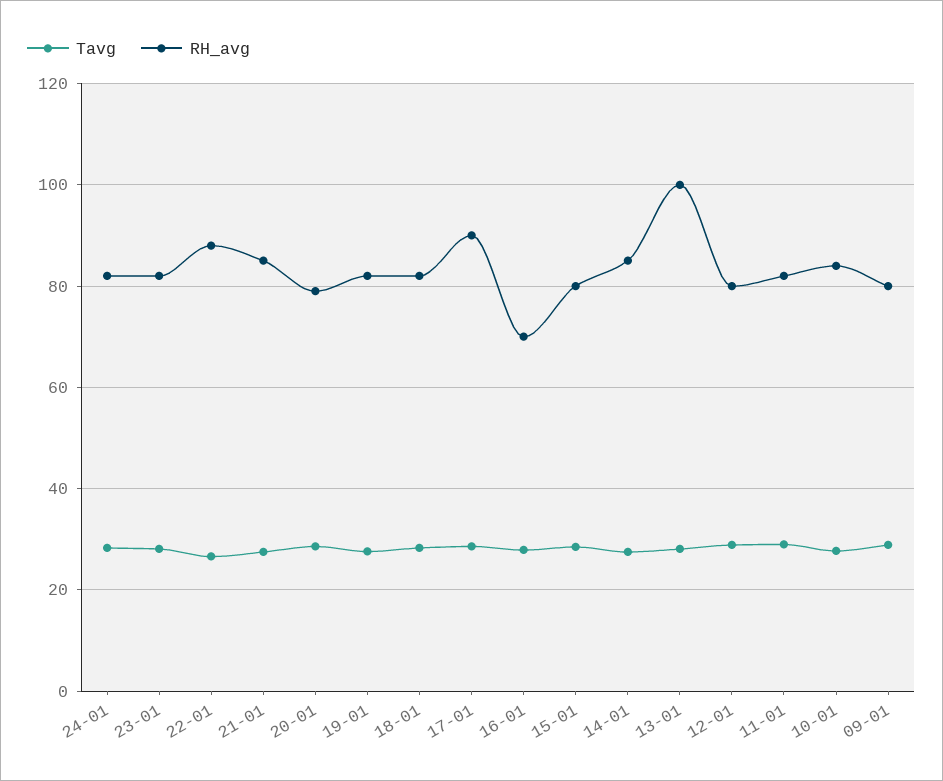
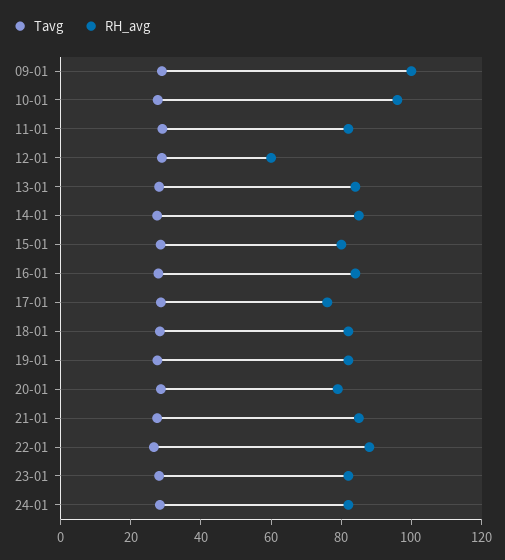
RH_avg, 17-01: 90 -> 75
RH_avg, 16-01: 70 -> 85
RH_avg, 13-01: 100 -> 85
RH_avg, 12-01: 80 -> 60
RH_avg, 10-01: 84 -> 95
RH_avg, 09-01: 80 -> 100

